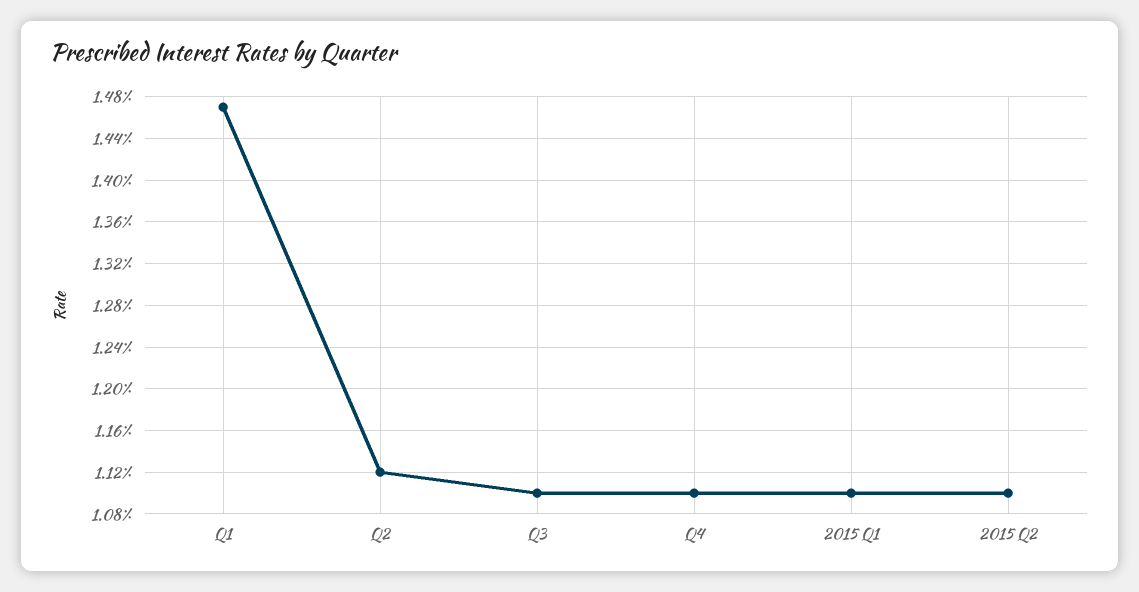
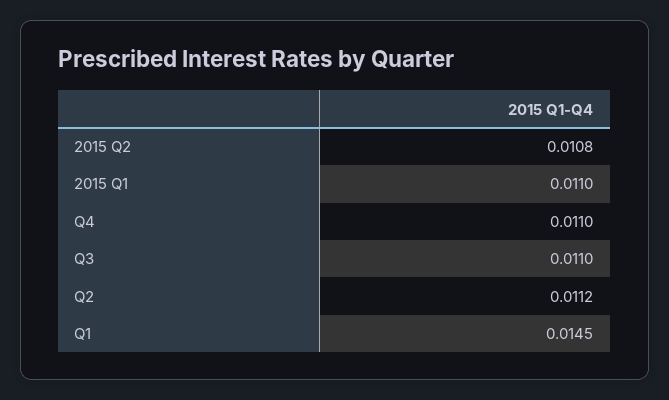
Q1: 0.0147 -> 0.0145
2015 Q2: 0.011 -> 0.0108

